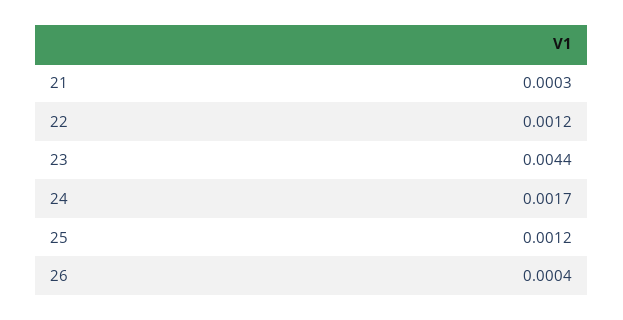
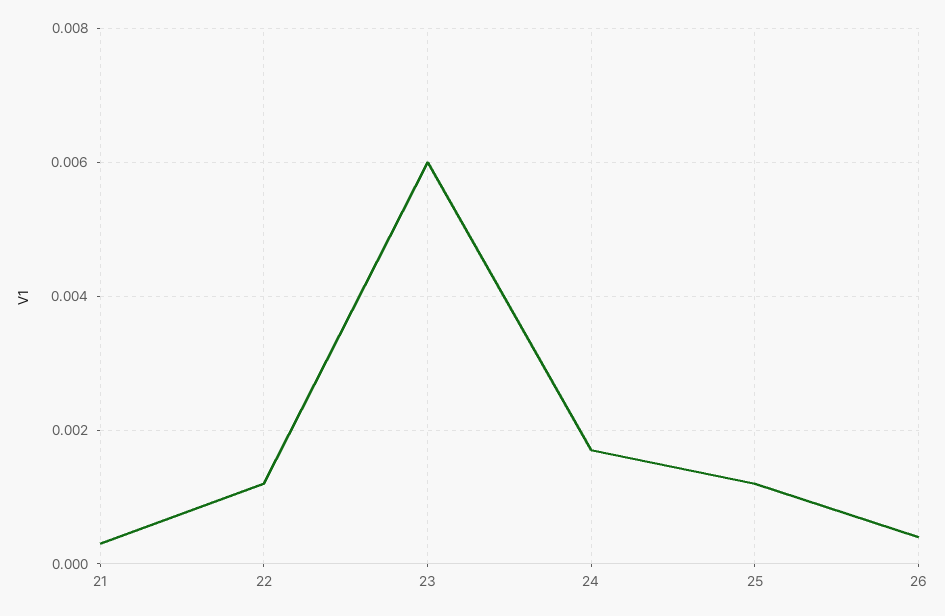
23: 0.0044 -> 0.006

